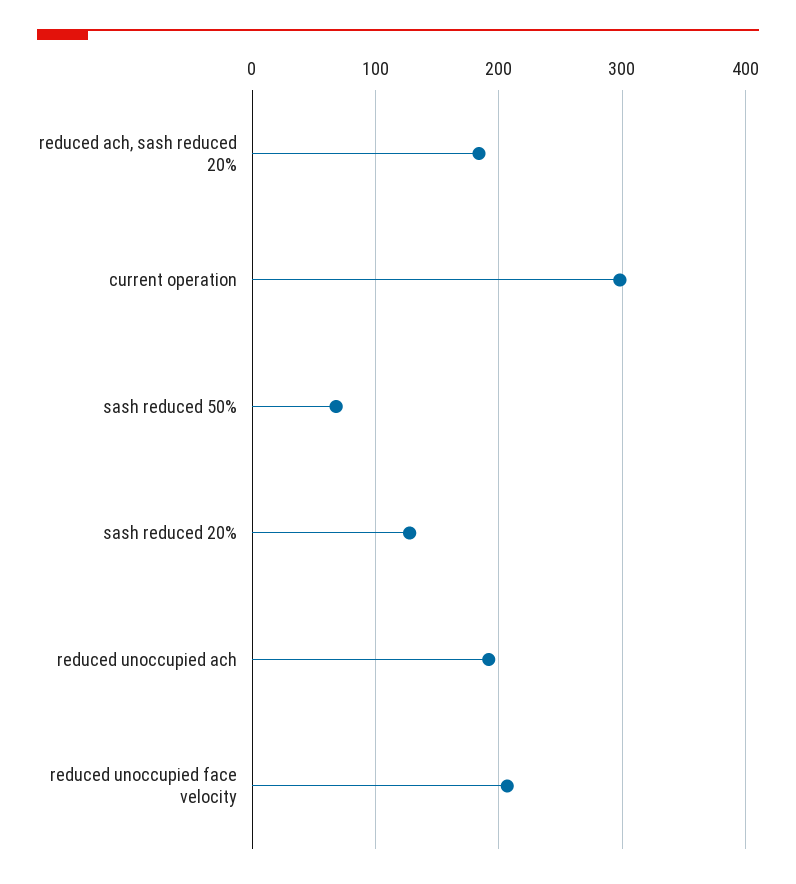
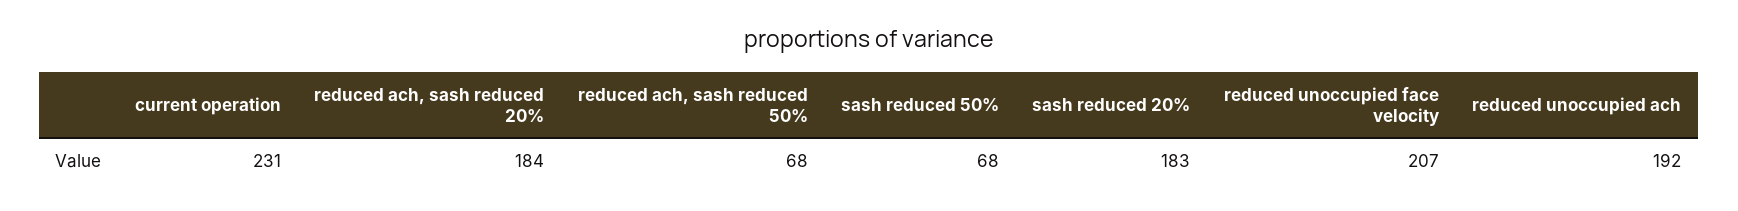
current operation: 300 -> 231
sash reduced 20%: 130 -> 183
reduced ach, sash reduced 50%: none -> 68

